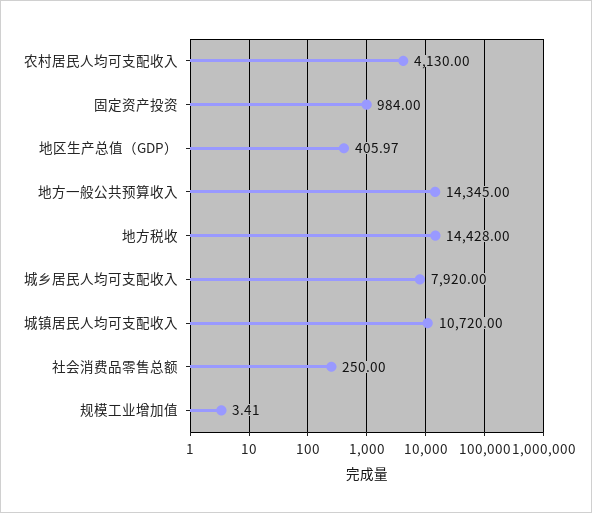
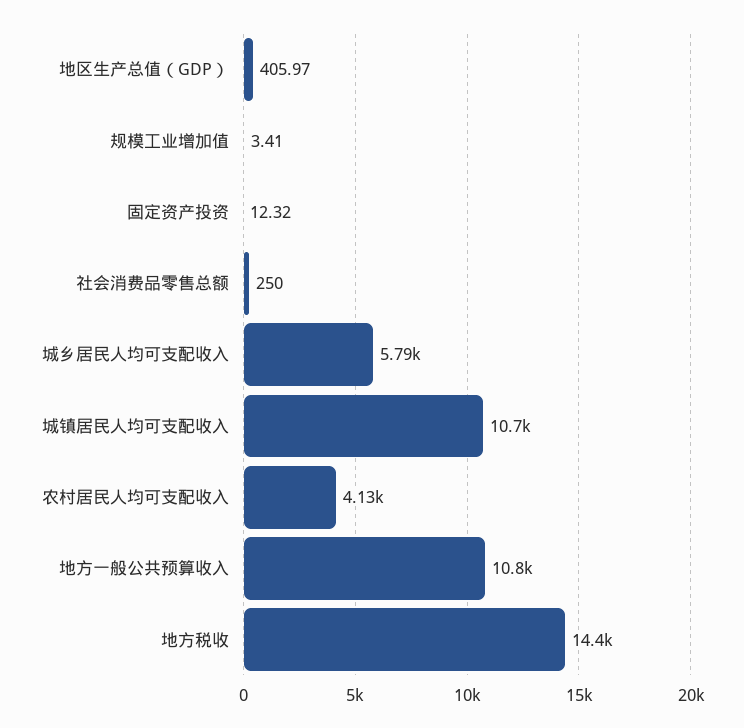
固定资产投资: 984 -> 12.32
地方一般公共预算收入: 14345 -> 10800
城乡居民人均可支配收入: 7920 -> 5790

